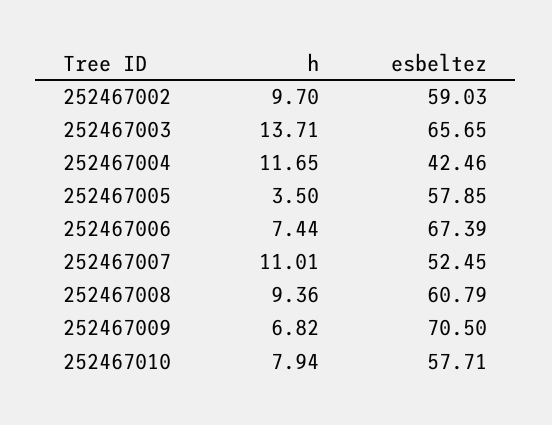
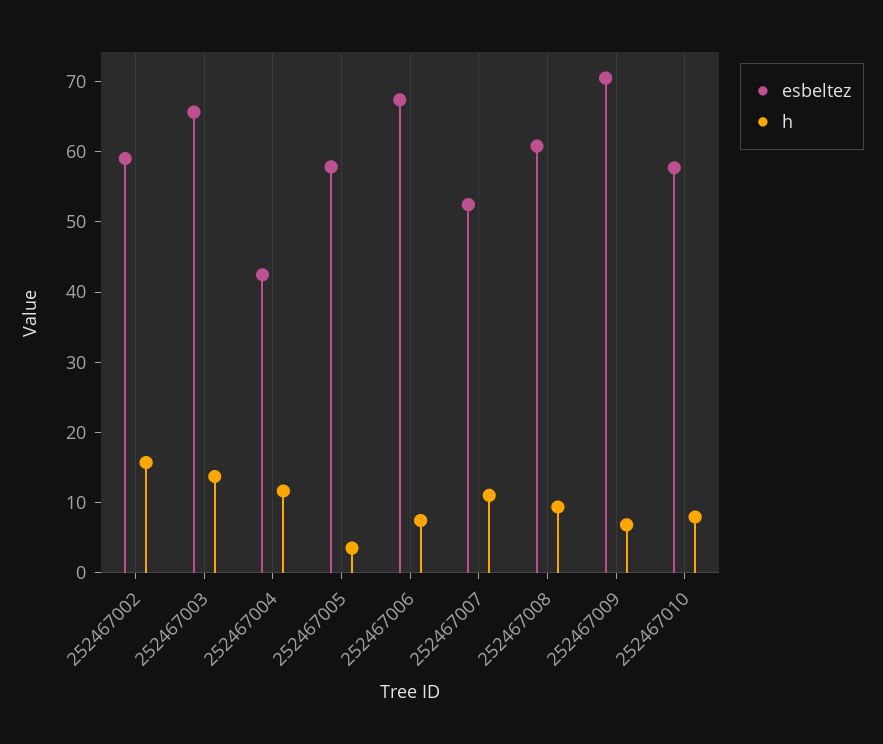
h, 252467002: 9.7 -> 16

